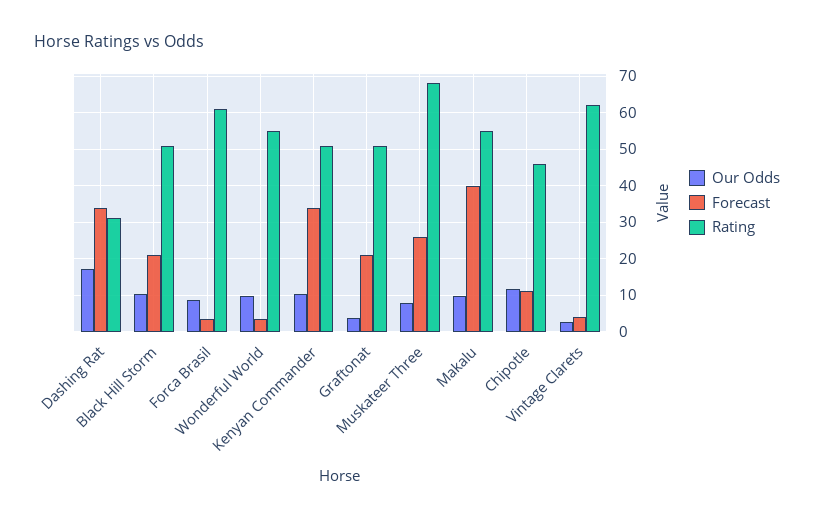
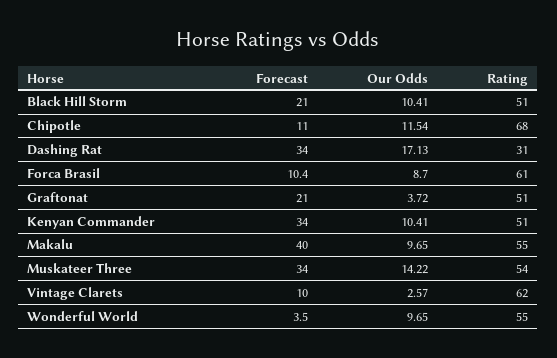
Forecast, Forca Brasil: 4 -> 10.4
Our Odds, Muskateer Three: 8 -> 14.22
Forecast, Muskateer Three: 26 -> 34
Rating, Muskateer Three: 68 -> 54
Rating, Chipotle: 46 -> 68
Forecast, Vintage Clarets: 4 -> 10

